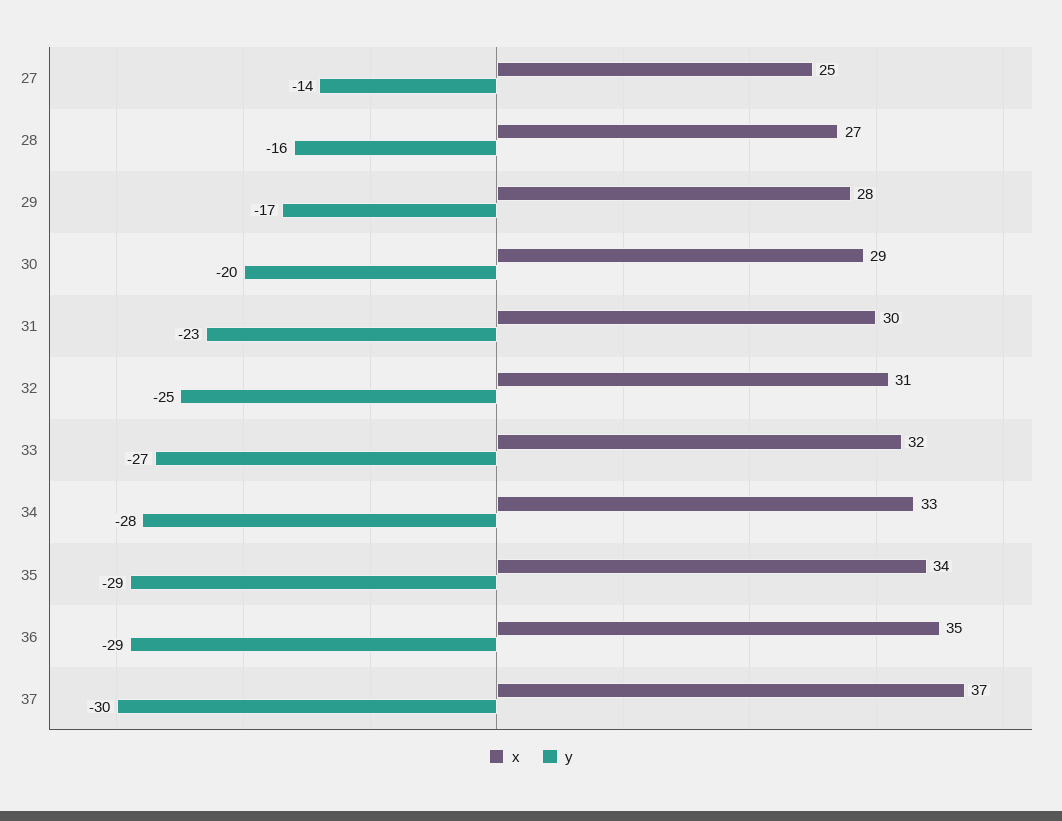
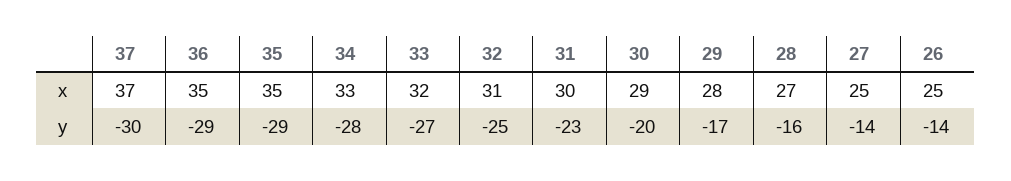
x, 35: 34 -> 35
x, 26: none -> 25
y, 26: none -> -14

